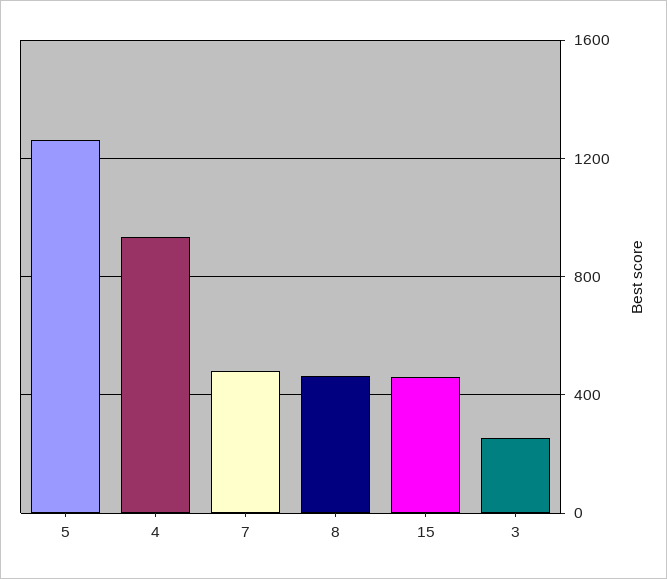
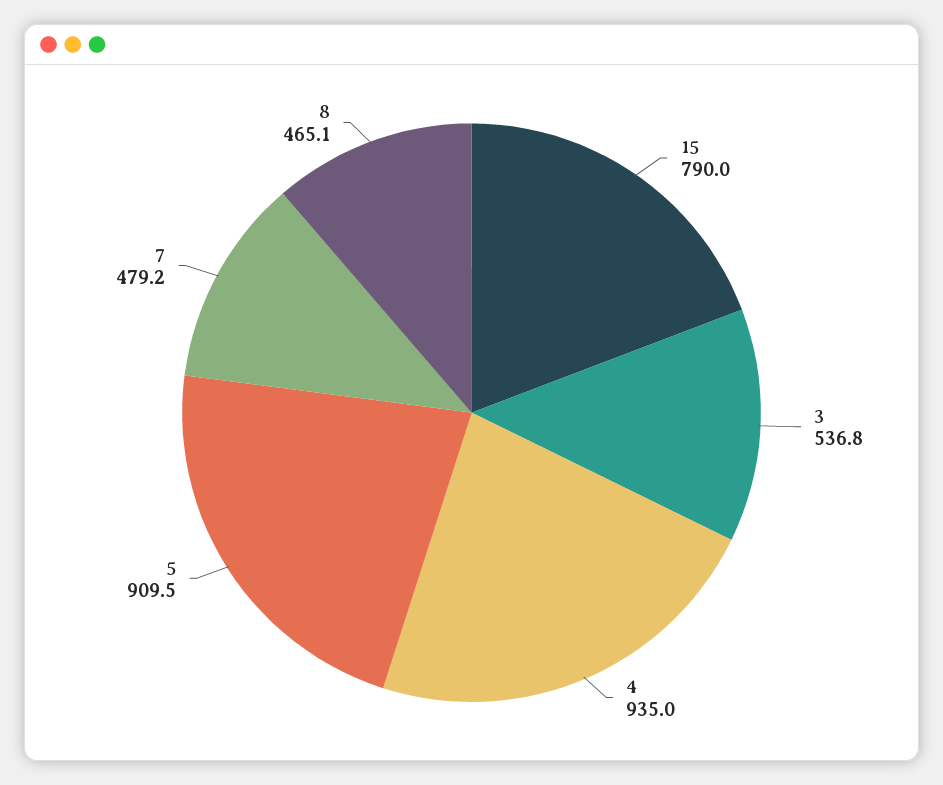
5: 1250 -> 909.5
15: 450 -> 790
3: 250 -> 536.8

